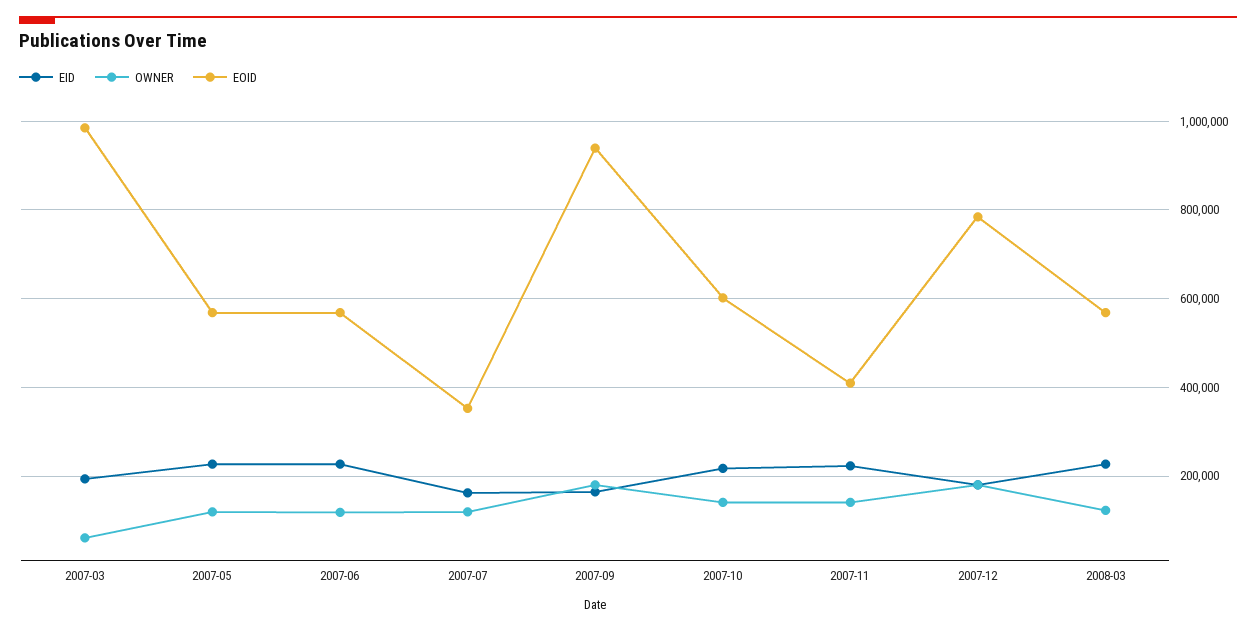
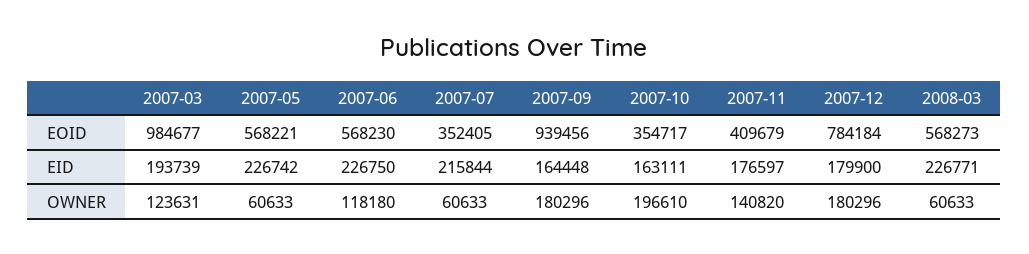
OWNER, 2007-03: 60000 -> 123631
OWNER, 2007-05: 120000 -> 60633
EID, 2007-07: 160000 -> 215844
OWNER, 2007-07: 120000 -> 60633
EID, 2007-10: 220000 -> 163111
OWNER, 2007-10: 140000 -> 196610
EOID, 2007-10: 600000 -> 354717
EID, 2007-11: 220000 -> 176597
OWNER, 2008-03: 120000 -> 60633

